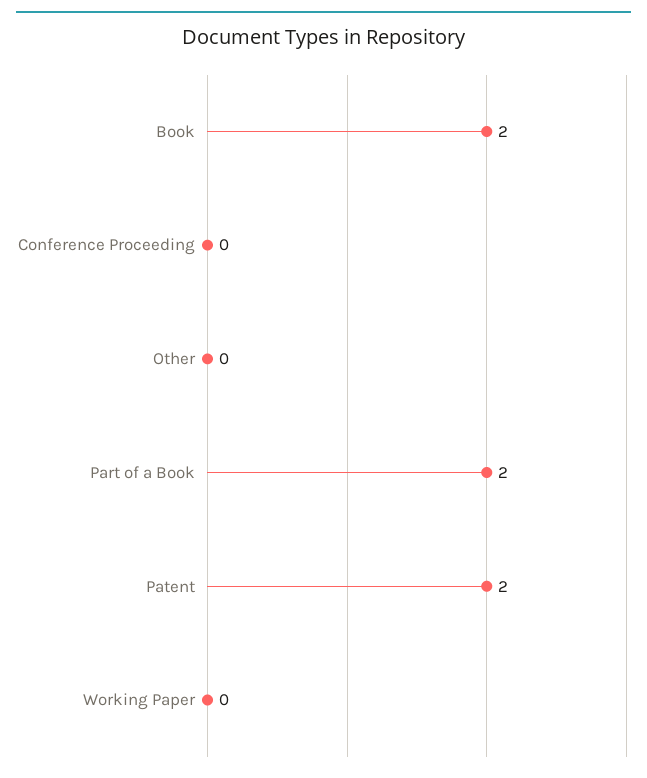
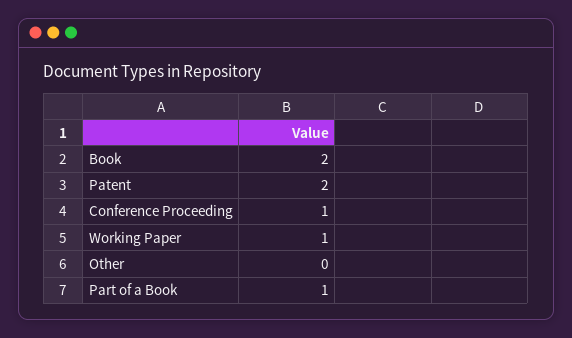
Conference Proceeding: 0 -> 1
Part of a Book: 2 -> 1
Working Paper: 0 -> 1

